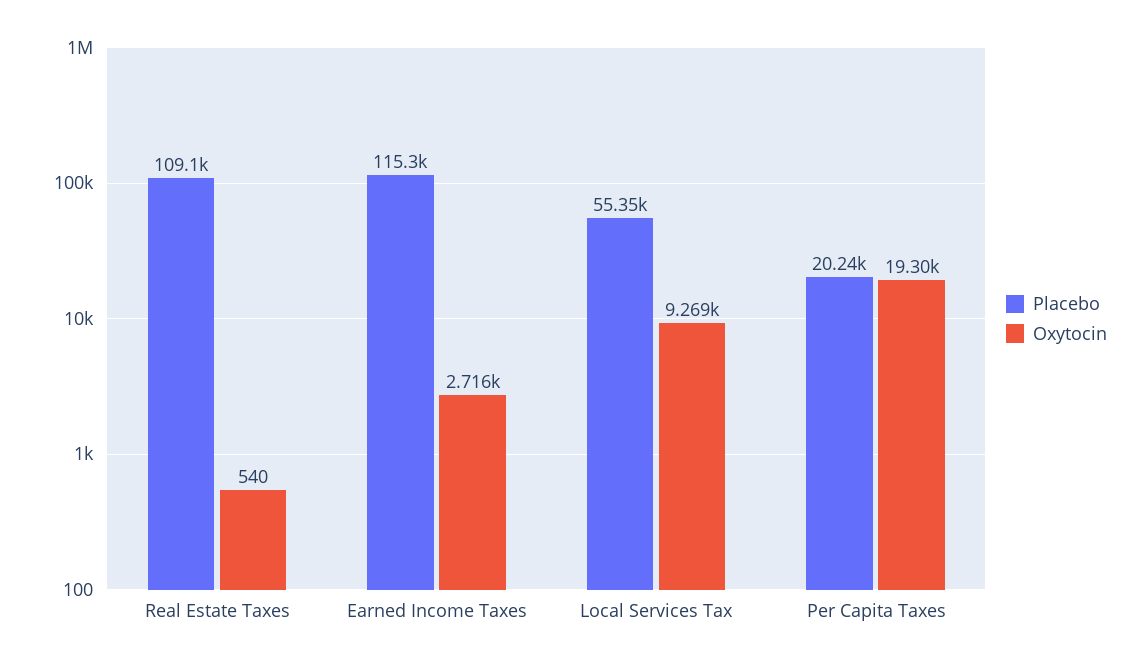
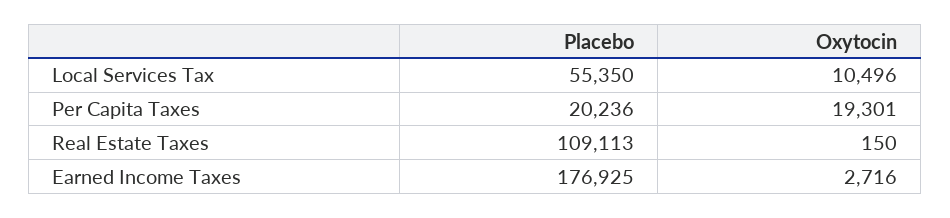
Oxytocin, Real Estate Taxes: 540 -> 150
Placebo, Earned Income Taxes: 115300 -> 176925
Oxytocin, Local Services Tax: 9269 -> 10496

